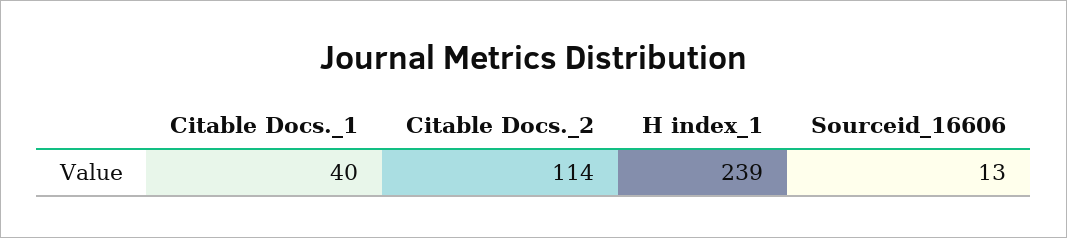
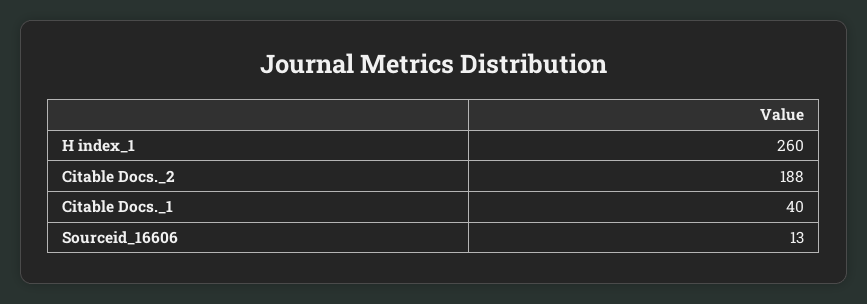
Citable Docs._2: 114 -> 188
H index_1: 239 -> 260

